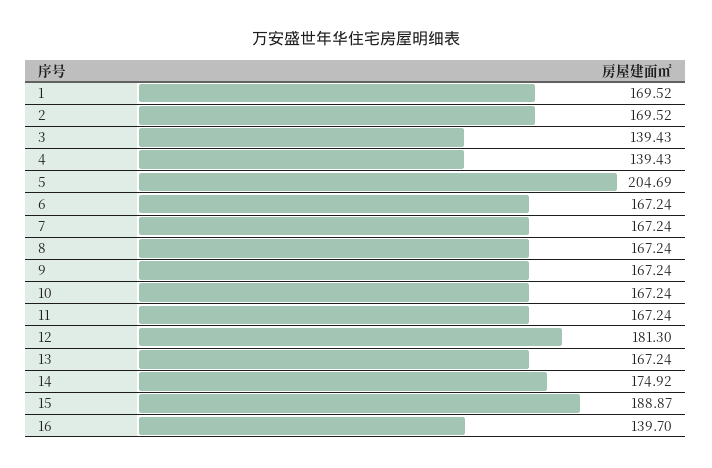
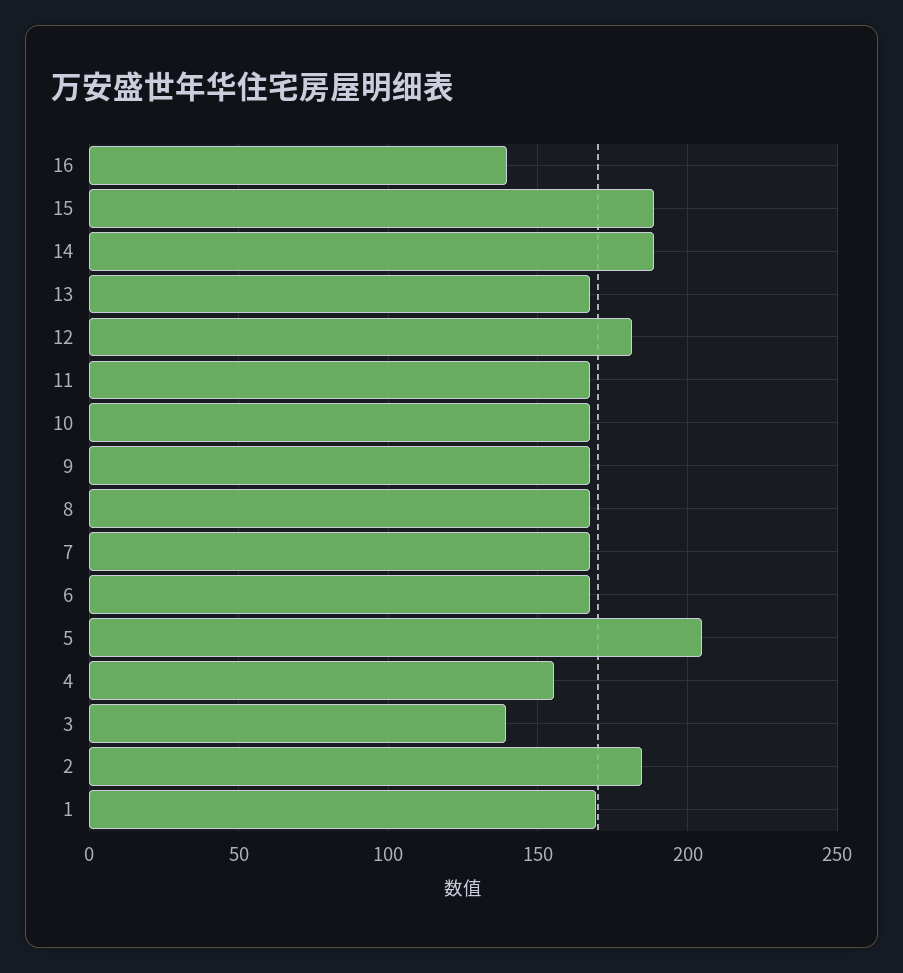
2: 169.52 -> 185
4: 139.43 -> 155
14: 174.92 -> 190

